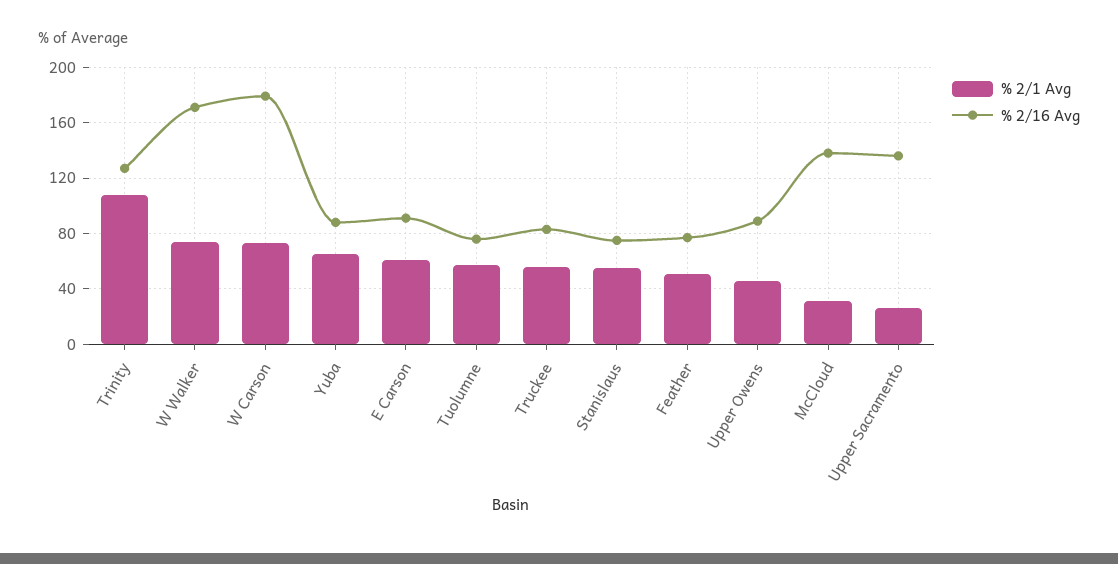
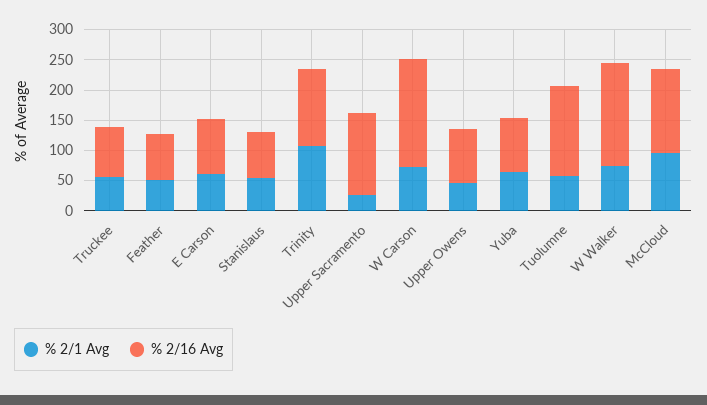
% 2/16 Avg, Tuolumne: 75 -> 150
% 2/1 Avg, McCloud: 30 -> 100

